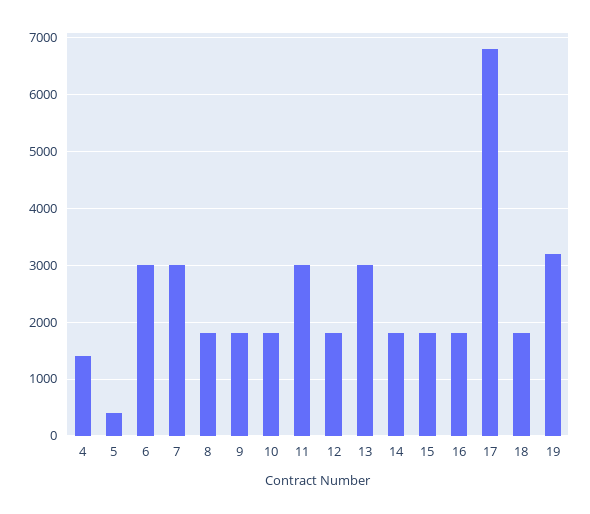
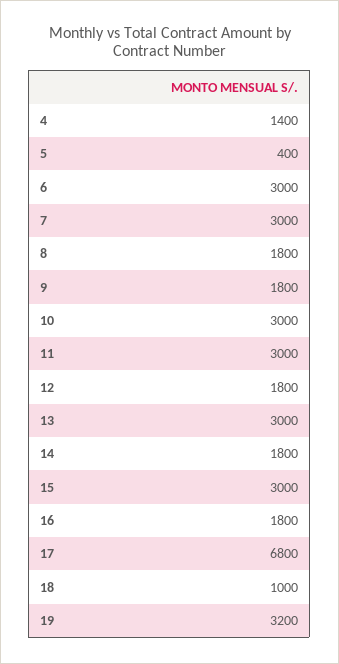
10: 1800 -> 3000
15: 1800 -> 3000
18: 1800 -> 1000

